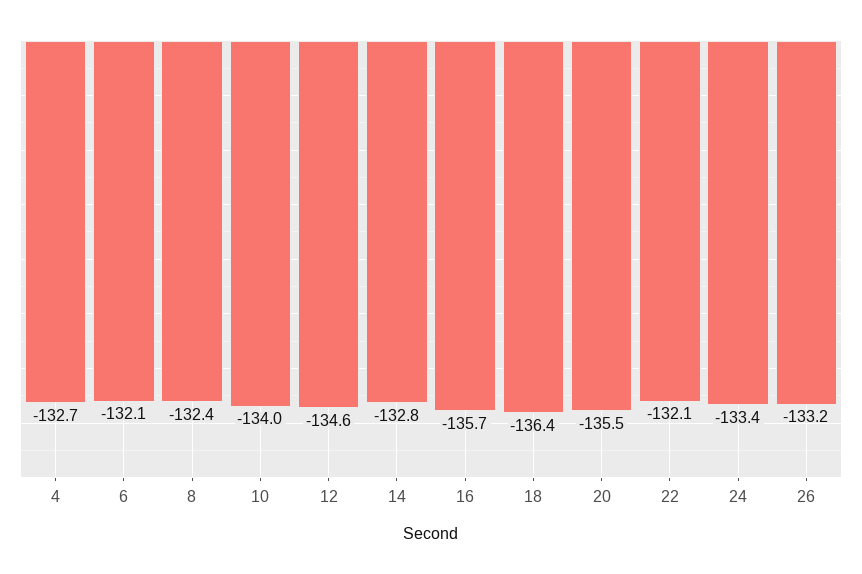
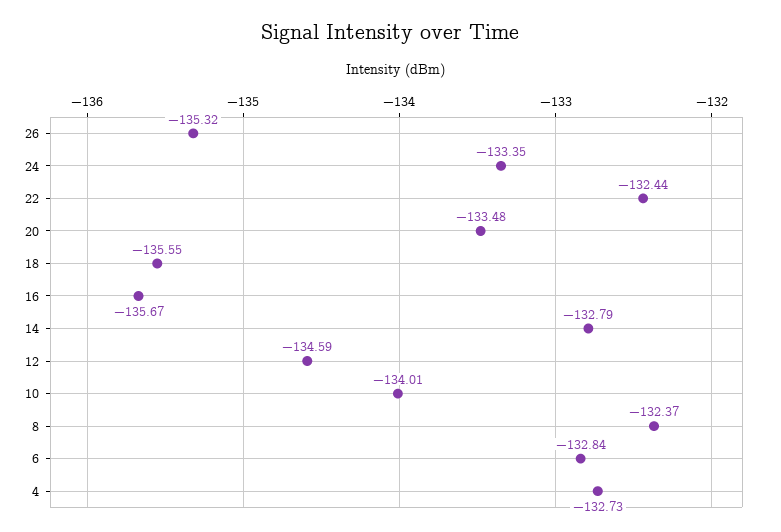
6: -132.1 -> -132.84
18: -136.4 -> -135.55
20: -135.5 -> -133.48
22: -132.1 -> -132.44
26: -133.2 -> -135.32

